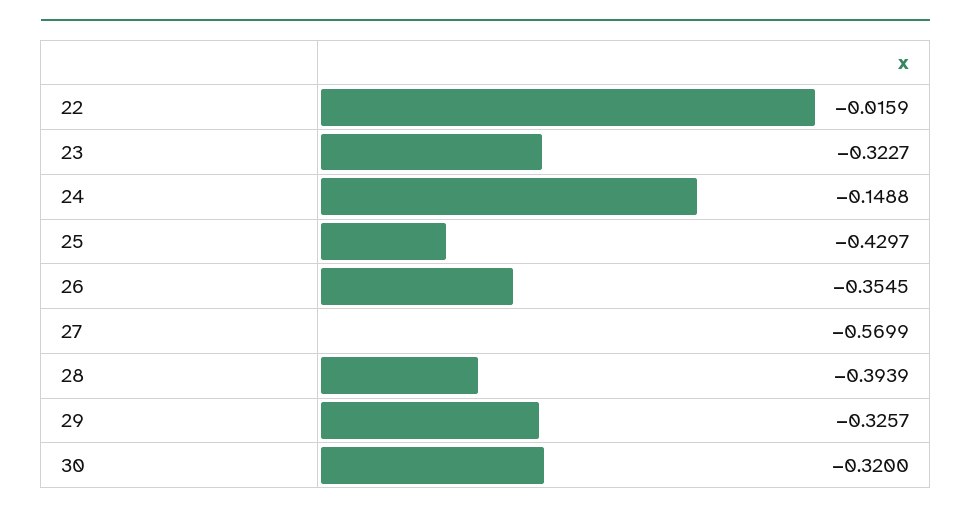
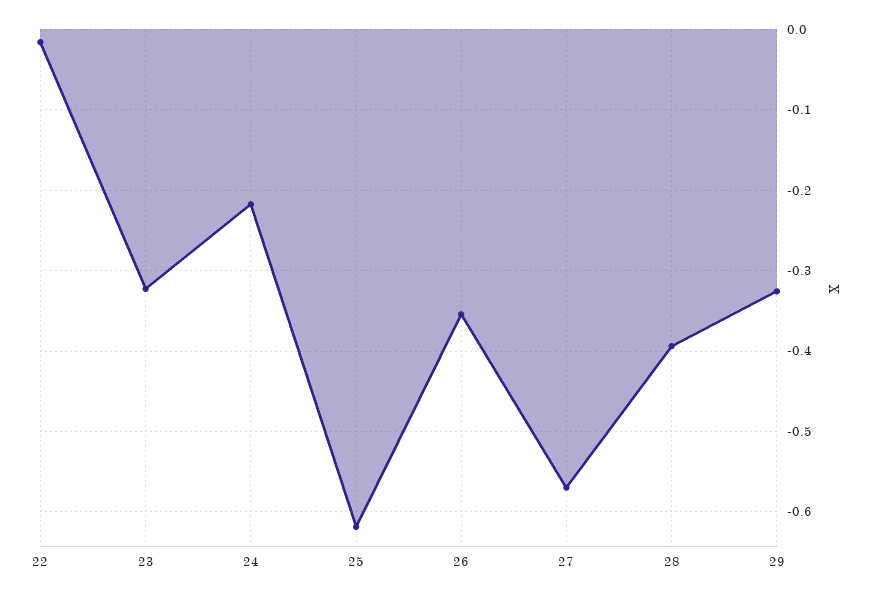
24: -0.1488 -> -0.22
25: -0.4297 -> -0.62
30: -0.32 -> none

